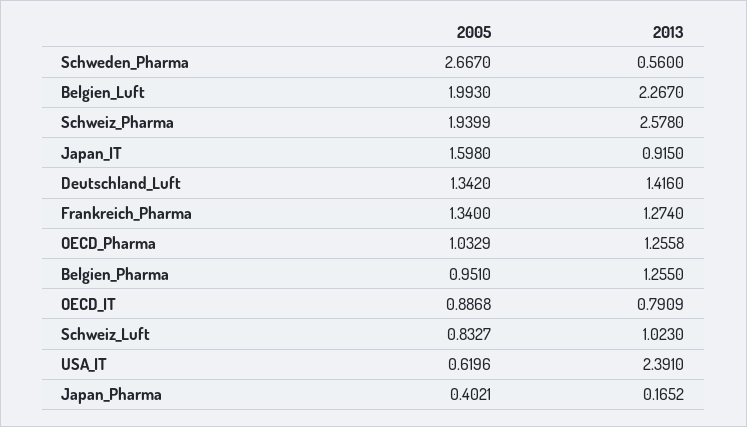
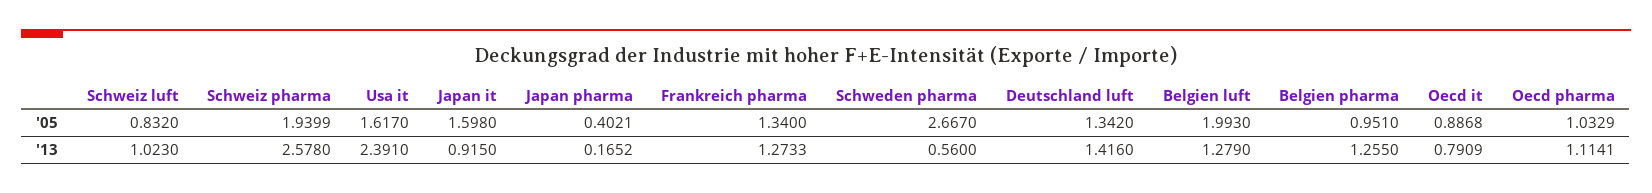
2013, Belgien_Luft: 2.267 -> 1.279
2013, Frankreich_Pharma: 1.274 -> 1.2733
2013, OECD_Pharma: 1.2558 -> 1.1141
2005, Schweiz_Luft: 0.8327 -> 0.832
2005, USA_IT: 0.6196 -> 1.617

